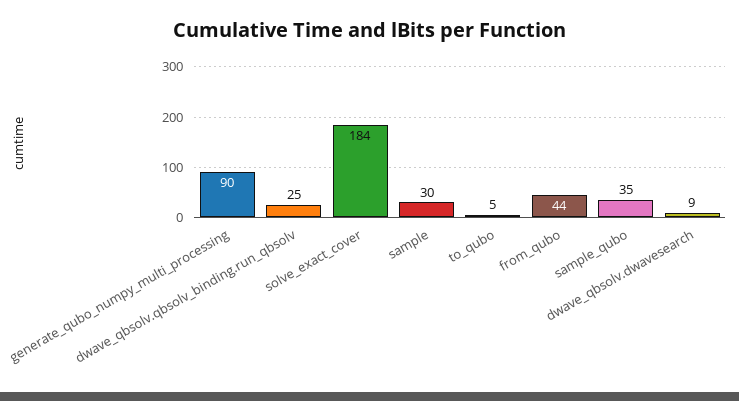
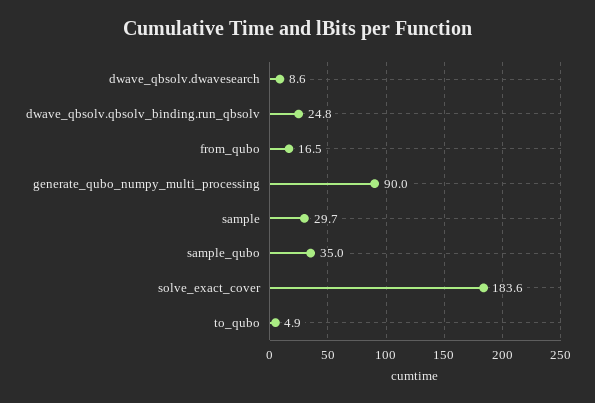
from_qubo: 44 -> 16.5

